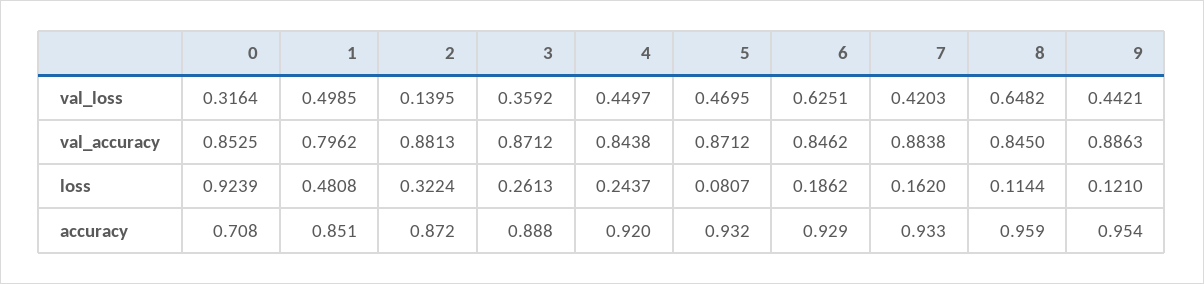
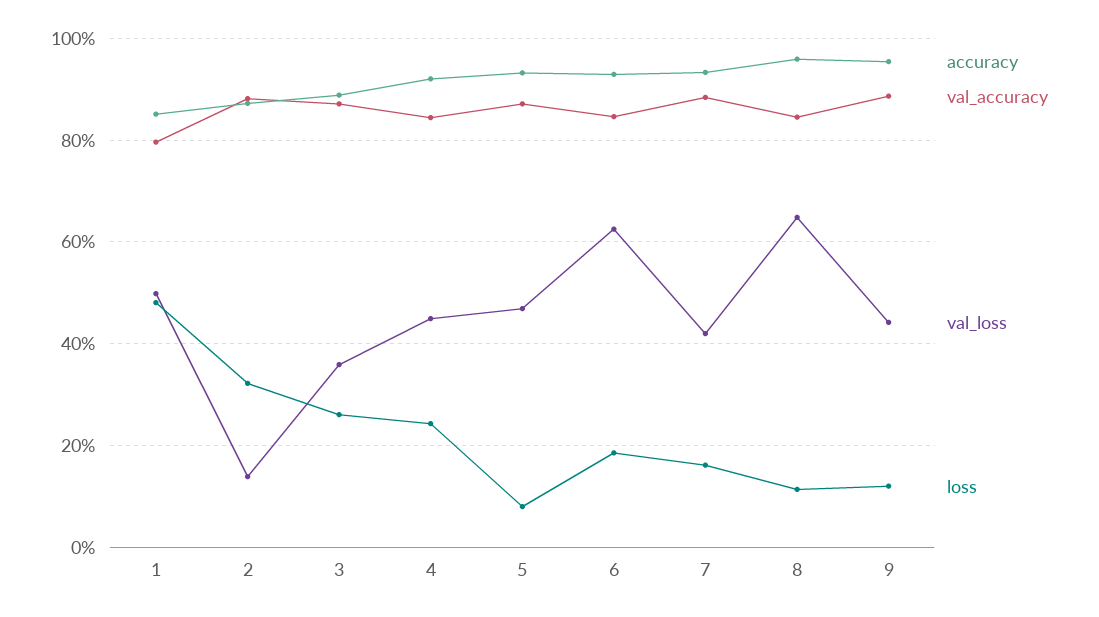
val_loss, 0: 0.3164 -> none
val_accuracy, 0: 0.8525 -> none
loss, 0: 0.9239 -> none
accuracy, 0: 0.708 -> none

